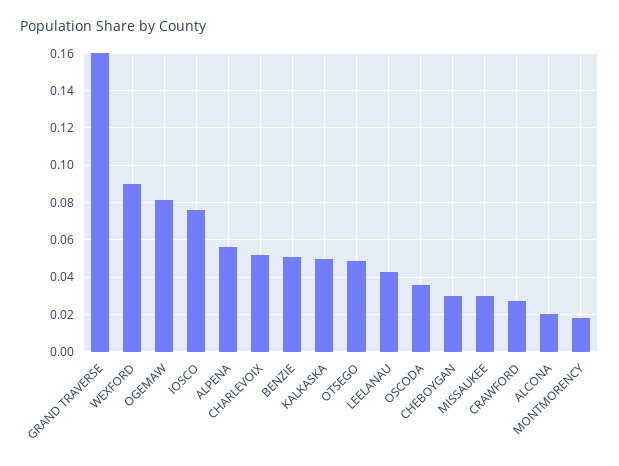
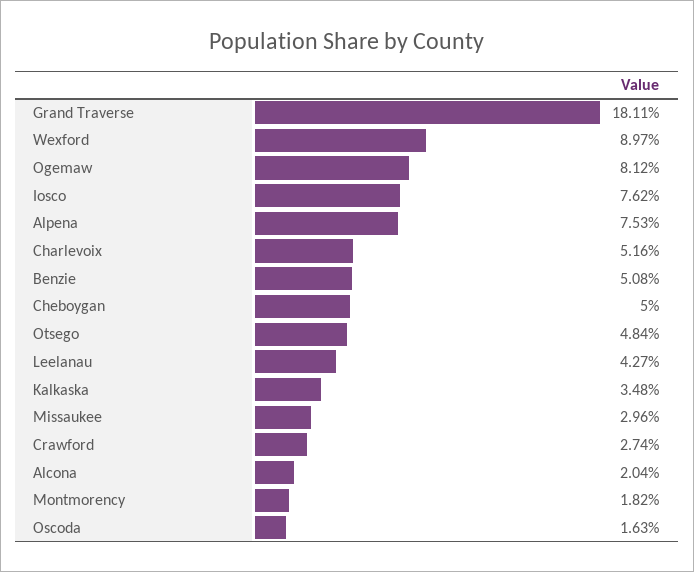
GRAND TRAVERSE: 0.16 -> 0.1811
ALPENA: 0.055 -> 0.0753
KALKASKA: 0.05 -> 0.0348
OSCODA: 0.035 -> 0.0163
CHEBOYGAN: 0.03 -> 0.05

